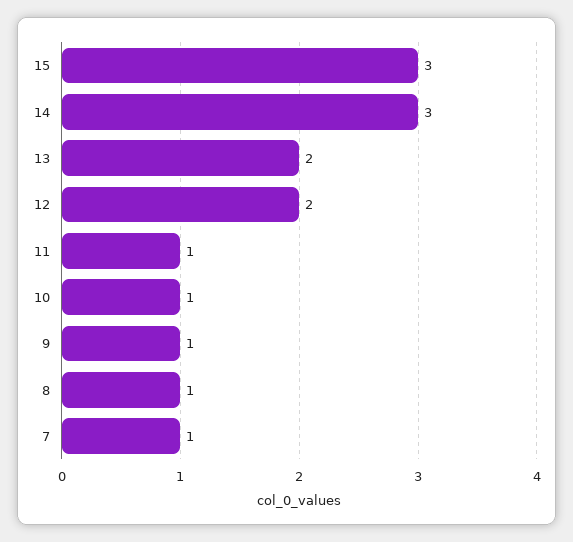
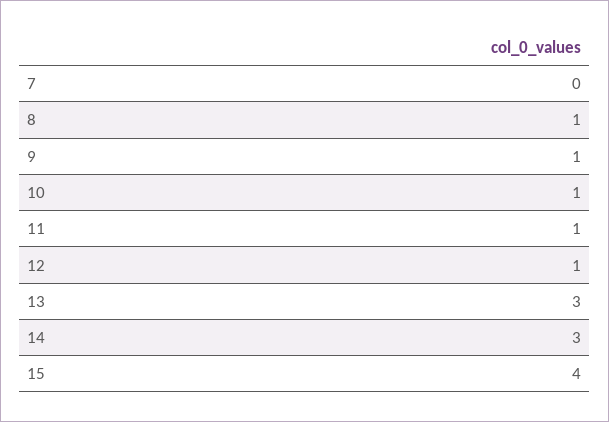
15: 3 -> 4
13: 2 -> 3
12: 2 -> 1
7: 1 -> 0

